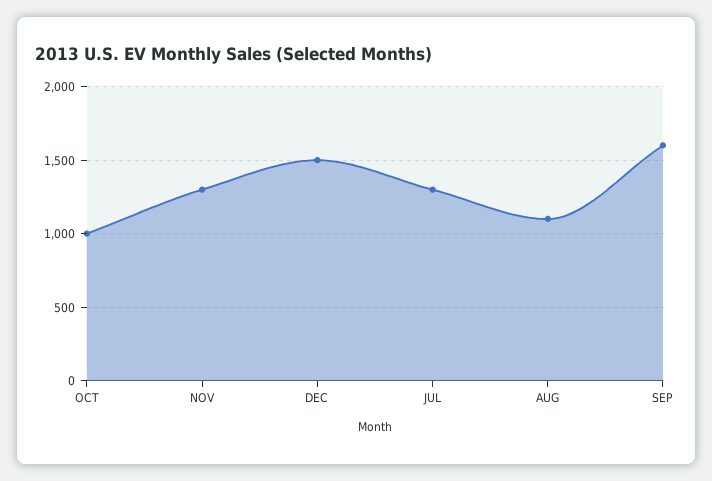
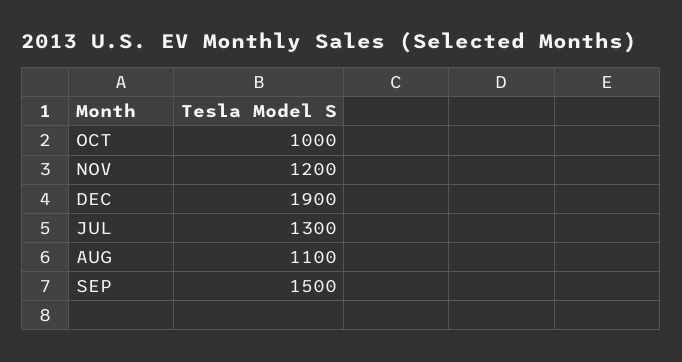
NOV: 1300 -> 1200
DEC: 1500 -> 1900
SEP: 1600 -> 1500

